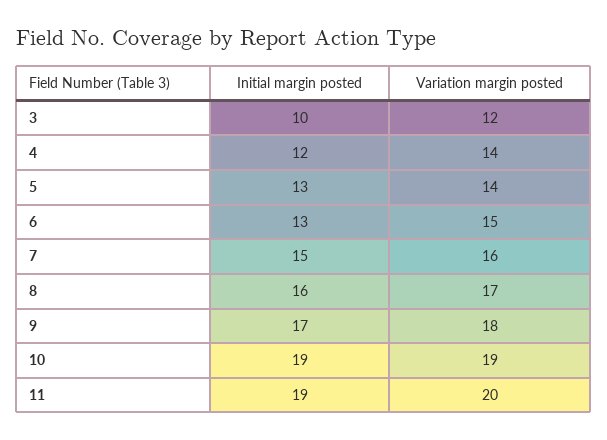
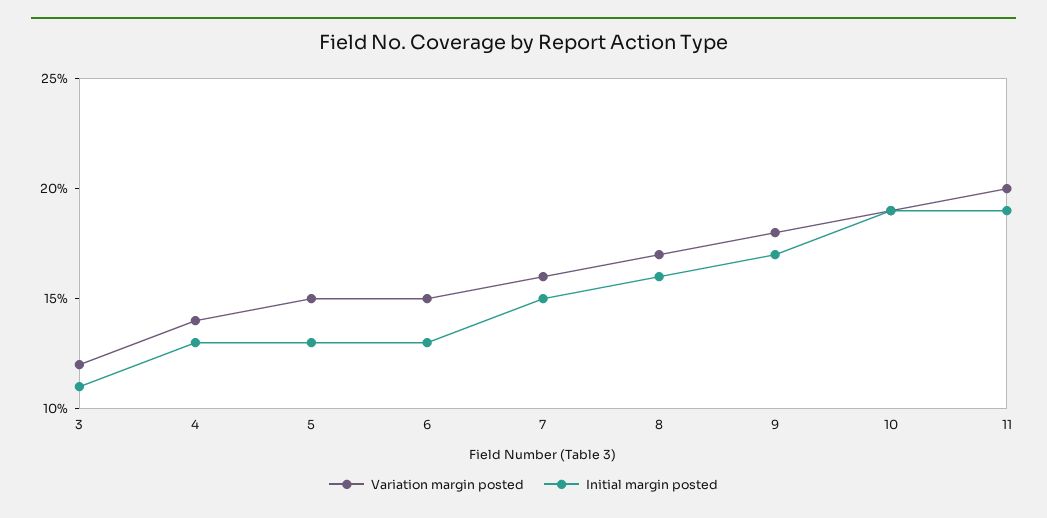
Initial margin posted, 3: 10 -> 11
Initial margin posted, 4: 12 -> 13
Variation margin posted, 5: 14 -> 15

